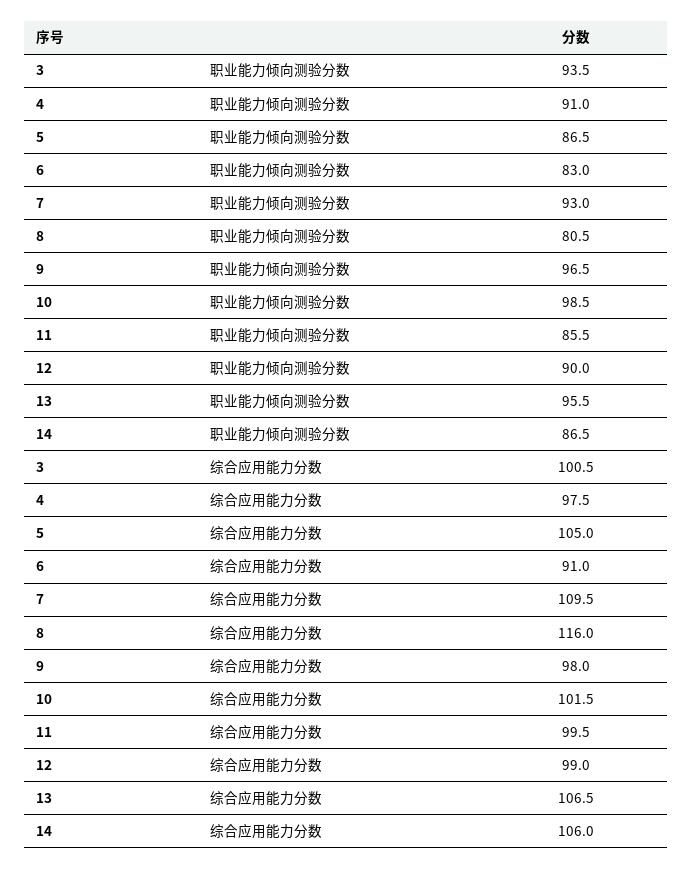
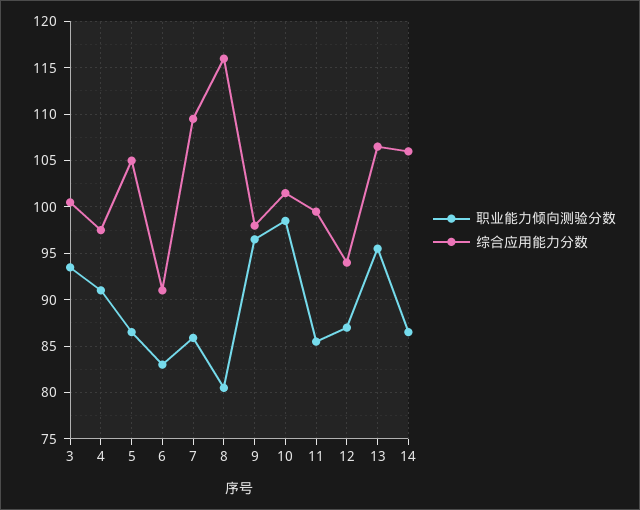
职业能力倾向测验分数, 7: 93 -> 86
职业能力倾向测验分数, 12: 90 -> 87
综合应用能力分数, 12: 99 -> 94

